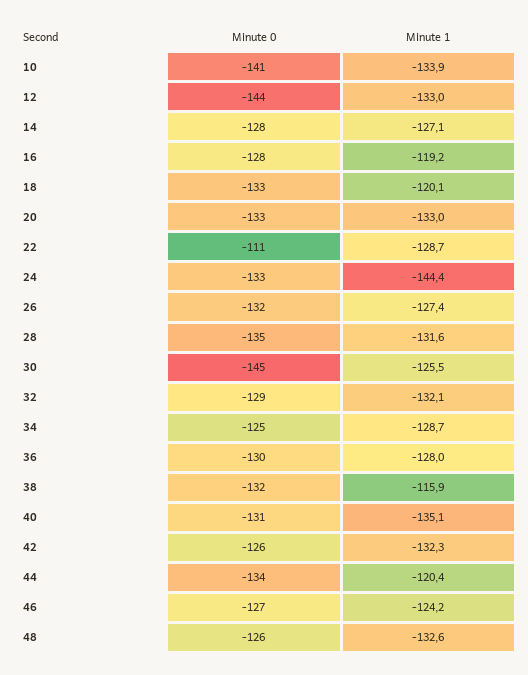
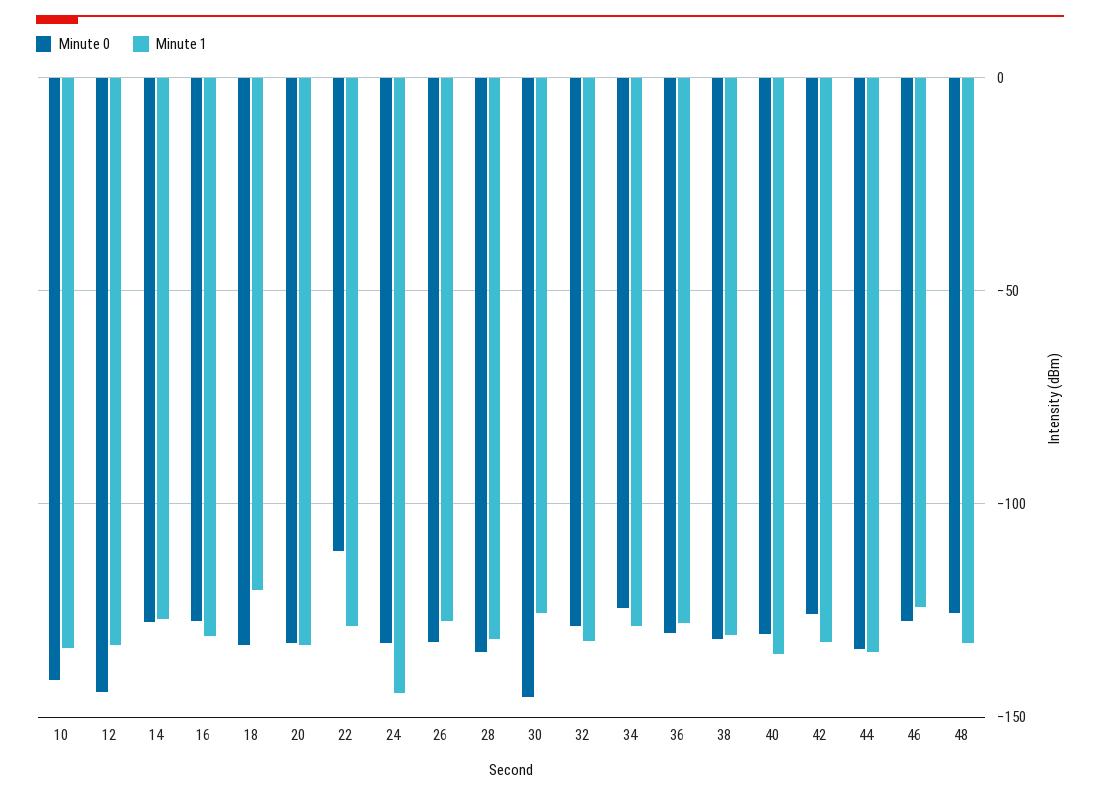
Minute 1, 16: -119.2 -> -130
Minute 1, 38: -115.9 -> -130
Minute 1, 44: -120.4 -> -135

